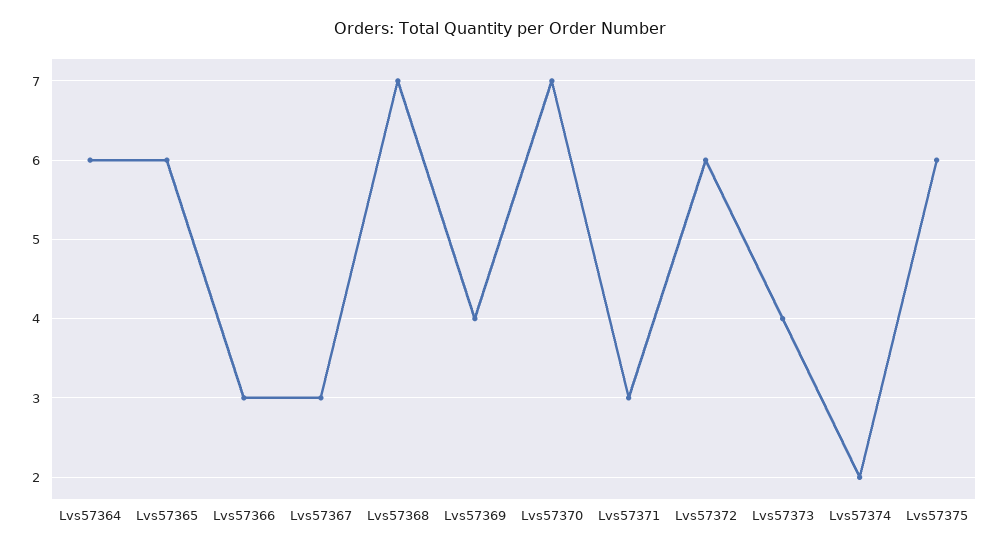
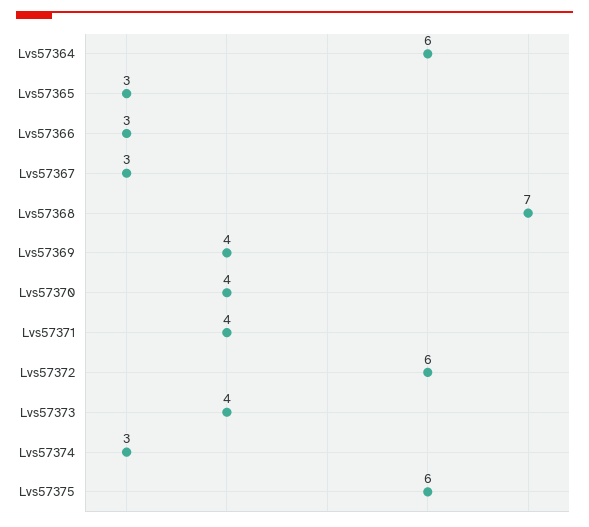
Lvs57365: 6 -> 3
Lvs57370: 7 -> 4
Lvs57371: 3 -> 4
Lvs57374: 2 -> 3

